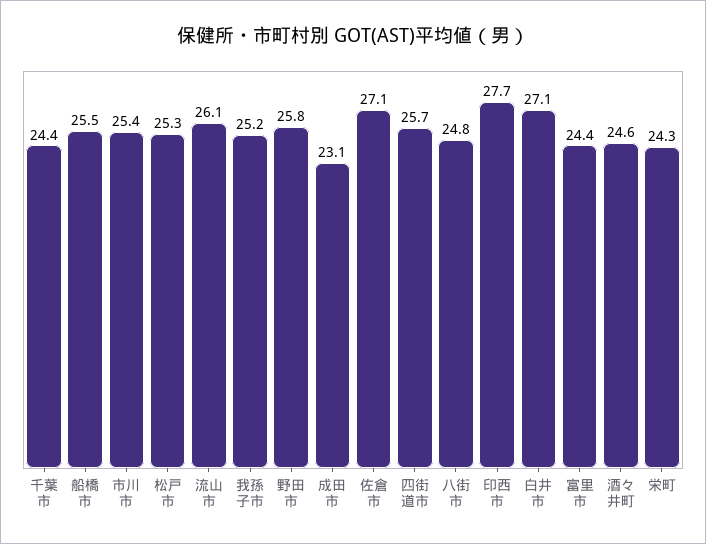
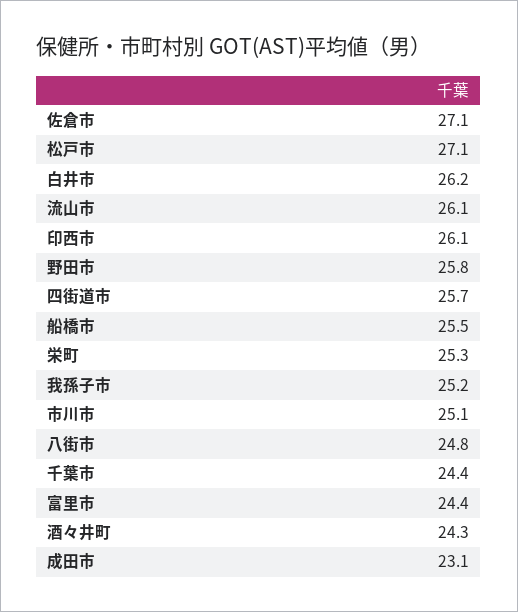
市川市: 25.4 -> 25.1
松戸市: 25.3 -> 27.1
印西市: 27.7 -> 26.1
白井市: 27.1 -> 26.2
酒々井町: 24.6 -> 24.3
栄町: 24.3 -> 25.3

